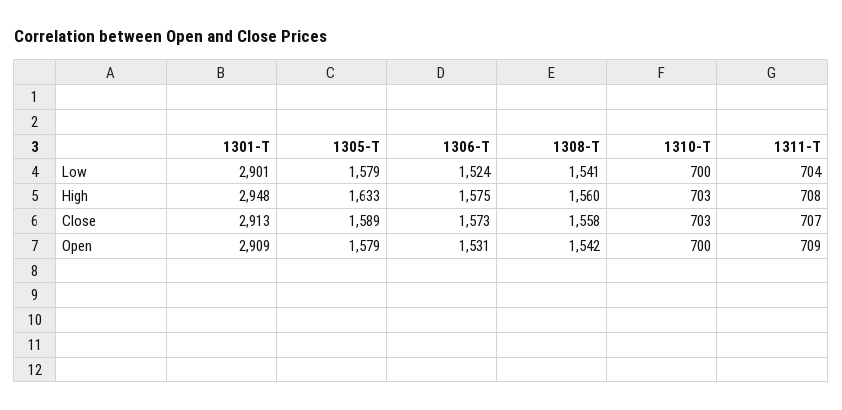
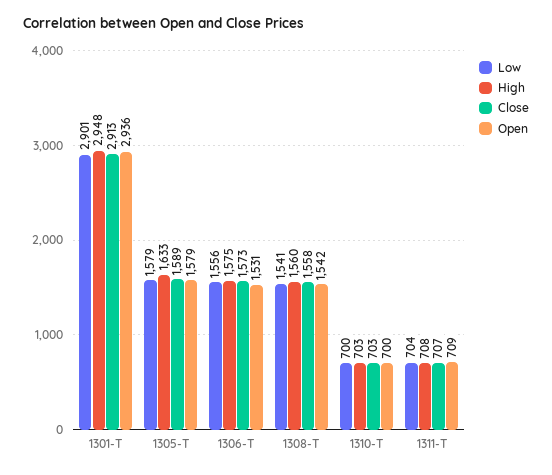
Low, 1306-T: 1524 -> 1556
Open, 1301-T: 2909 -> 2936

